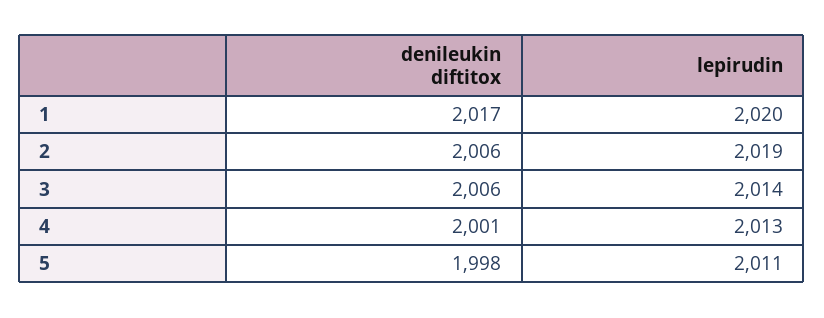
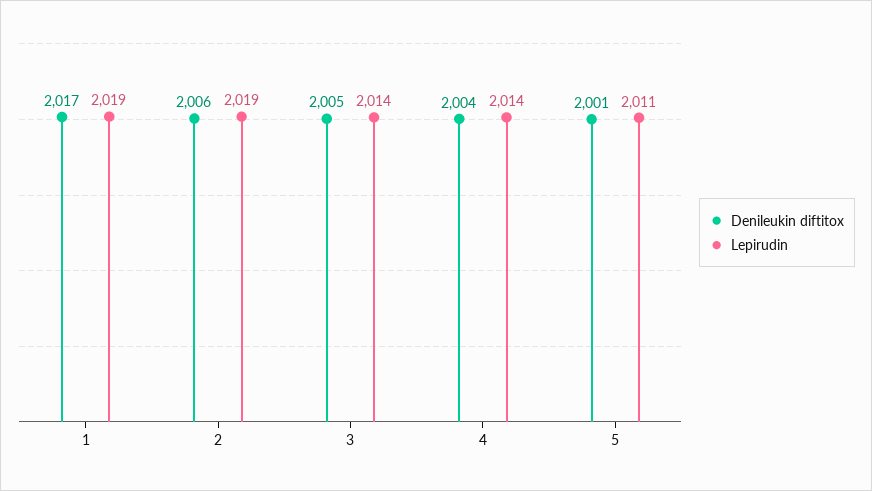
lepirudin, 1: 2020 -> 2019
denileukin diftitox, 3: 2006 -> 2005
denileukin diftitox, 4: 2001 -> 2004
lepirudin, 4: 2013 -> 2014
denileukin diftitox, 5: 1998 -> 2001

